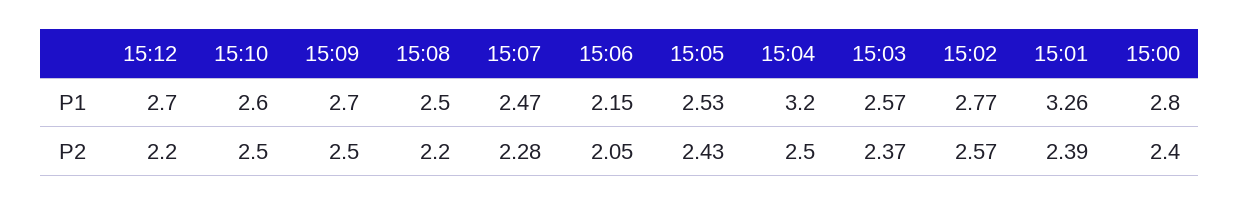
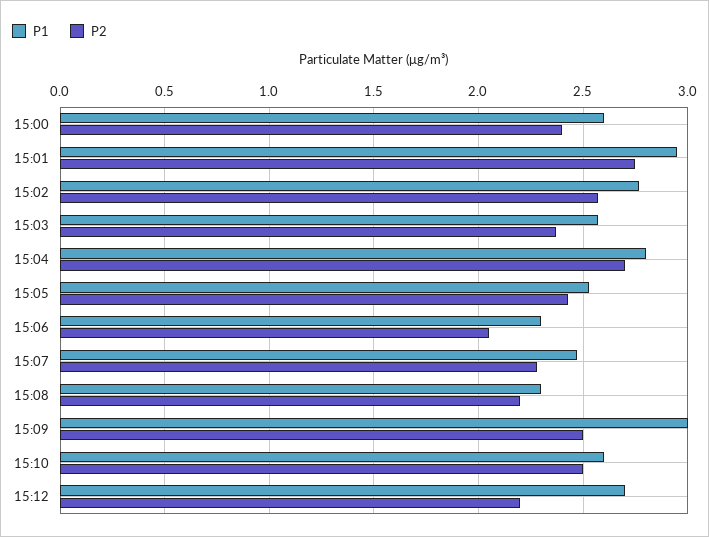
P1, 15:09: 2.7 -> 3
P1, 15:08: 2.5 -> 2.3
P1, 15:06: 2.15 -> 2.3
P1, 15:04: 3.2 -> 2.8
P1, 15:01: 3.26 -> 2.95
P1, 15:00: 2.8 -> 2.6
P2, 15:04: 2.5 -> 2.7
P2, 15:01: 2.39 -> 2.75

